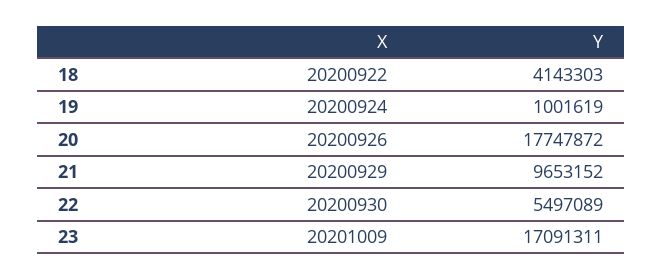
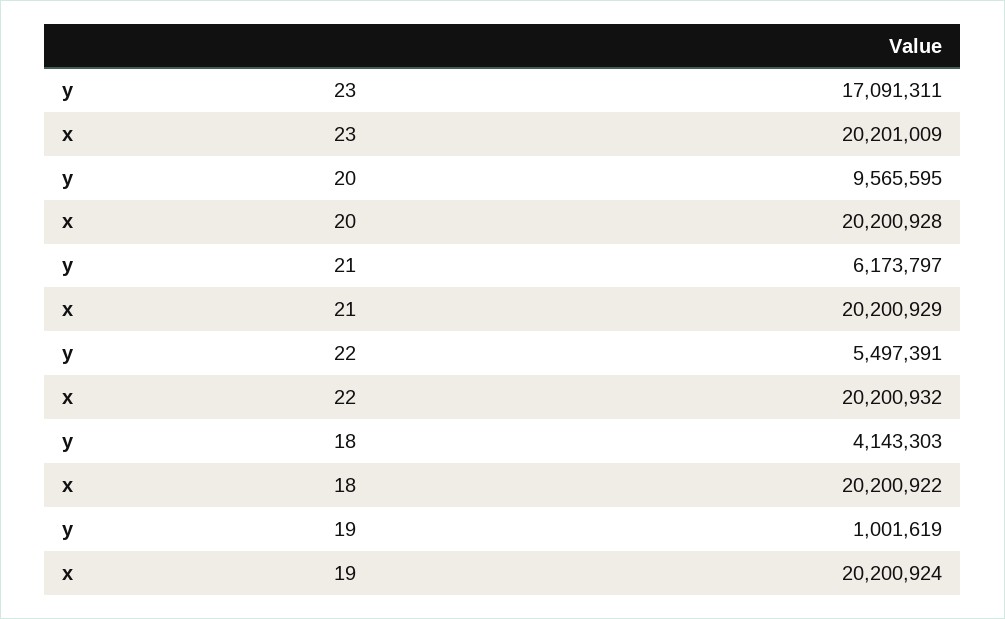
X, 20: 20200926 -> 20200928
Y, 20: 17747872 -> 9565595
Y, 21: 9653152 -> 6173797
X, 22: 20200930 -> 20200932
Y, 22: 5497089 -> 5497391

